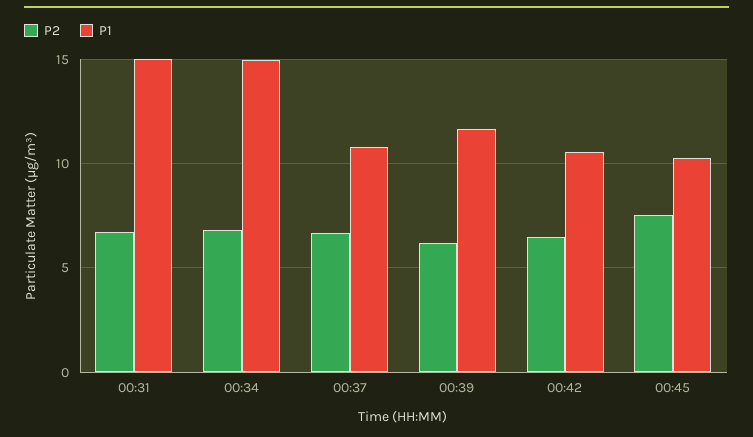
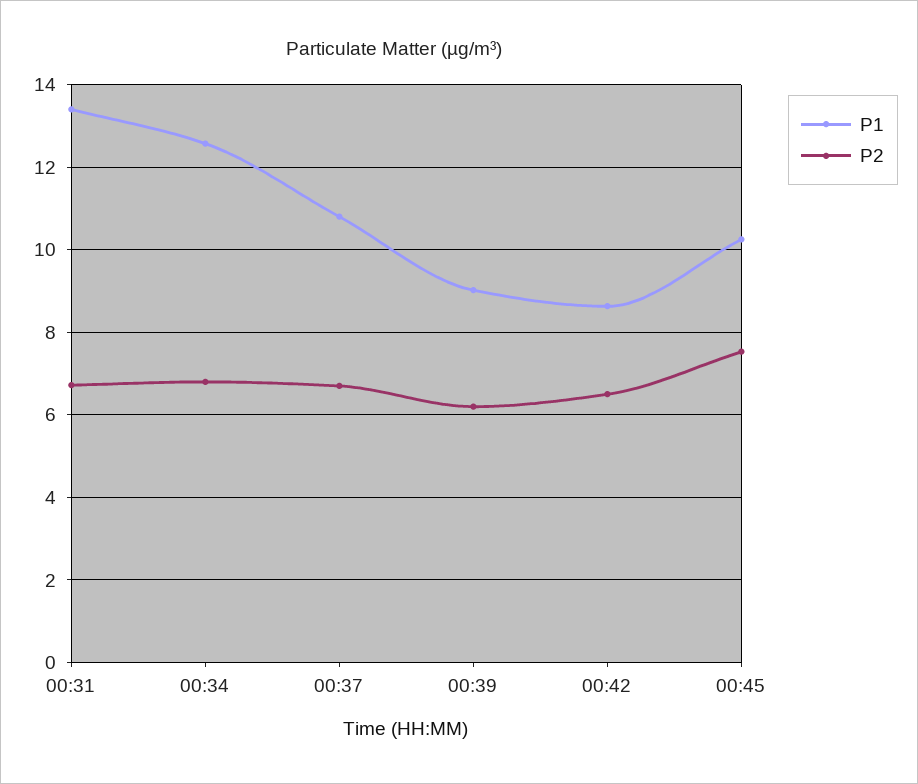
P1, 00:31: 15 -> 13.4
P1, 00:34: 15 -> 12.6
P1, 00:39: 11.5 -> 9
P1, 00:42: 10.5 -> 8.6

